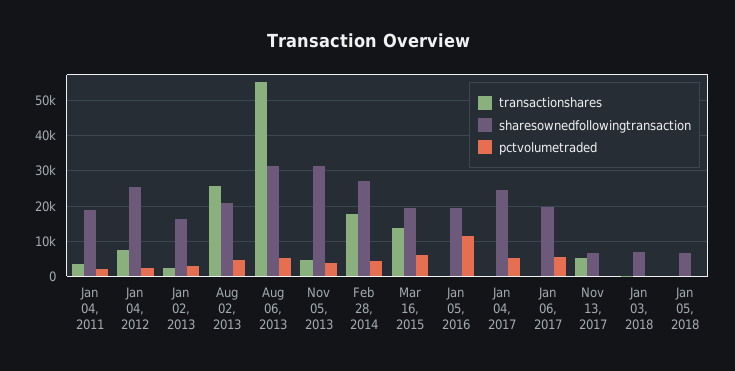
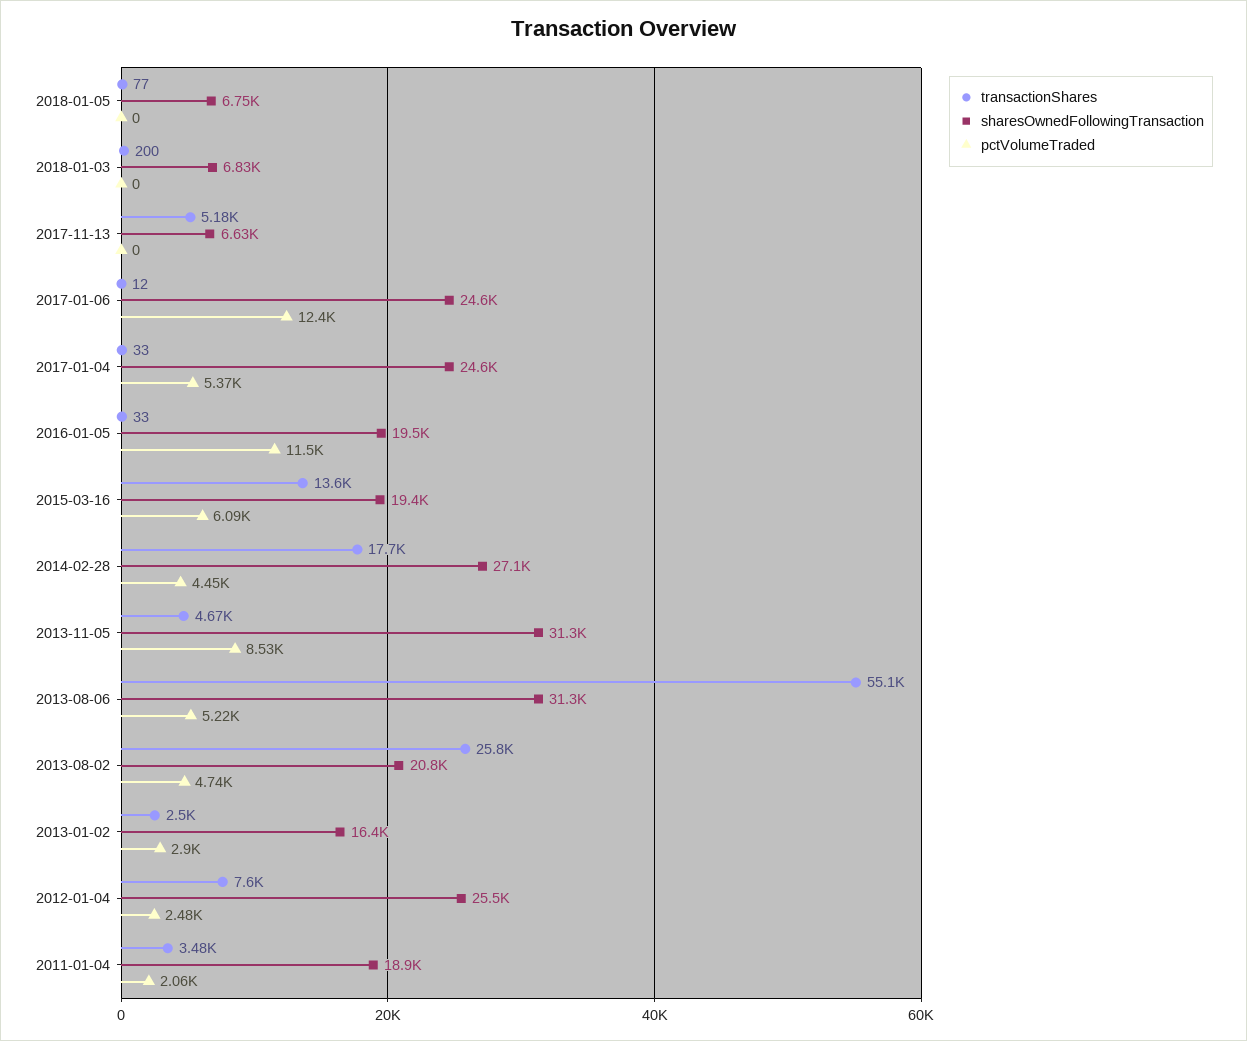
pctvolumetraded, Nov 05, 2013: 4000 -> 8530
sharesownedfollowingtransaction, Jan 06, 2017: 20000 -> 24600
pctvolumetraded, Jan 06, 2017: 6000 -> 12400

